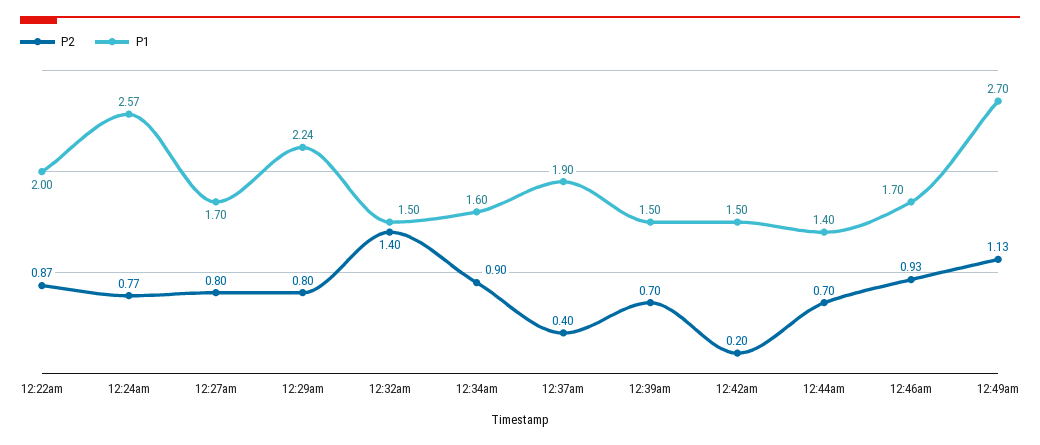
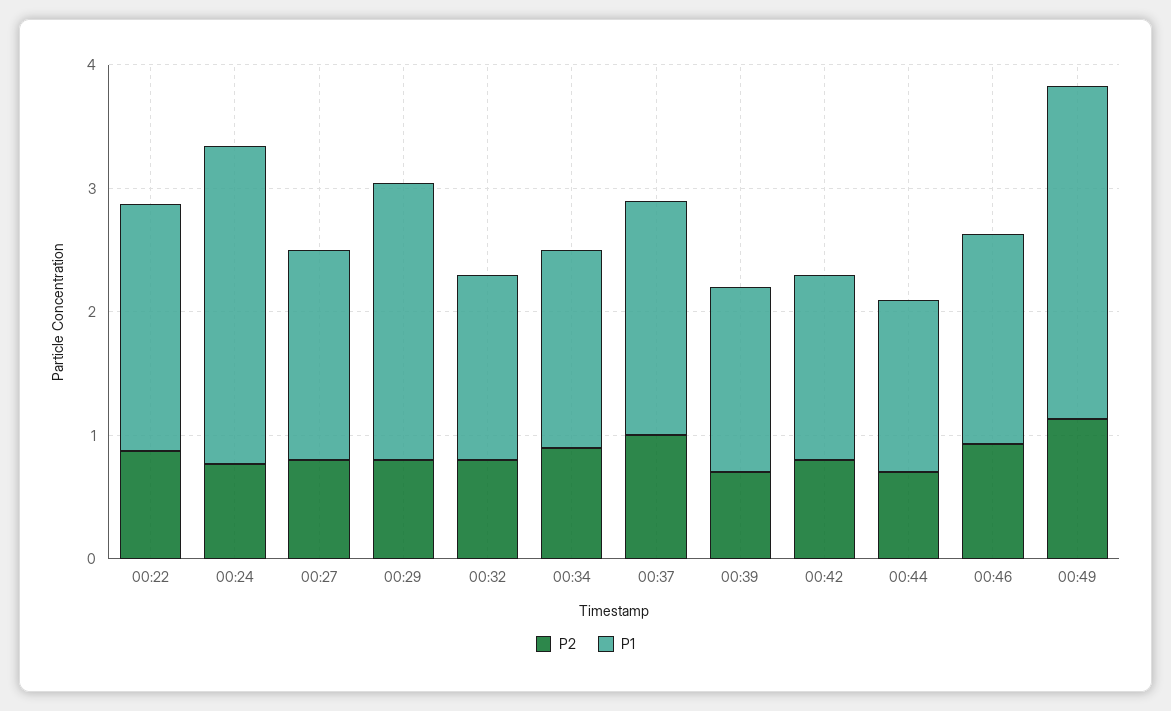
P2, 12:32am: 1.4 -> 0.8
P2, 12:37am: 0.4 -> 1
P2, 12:42am: 0.2 -> 0.8

